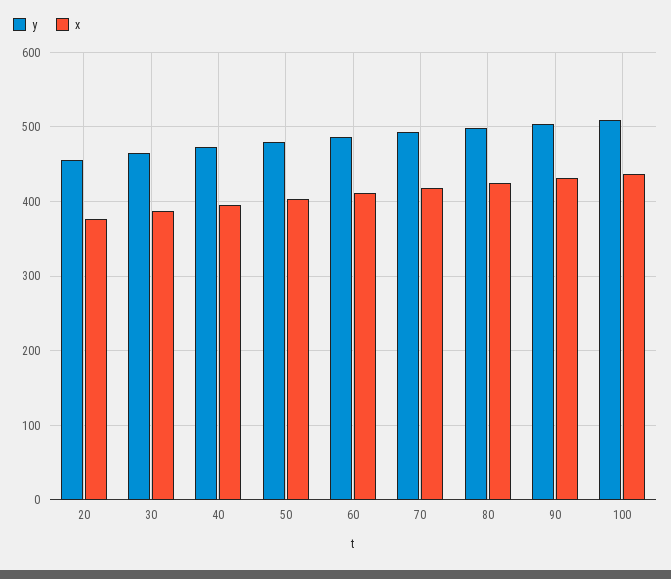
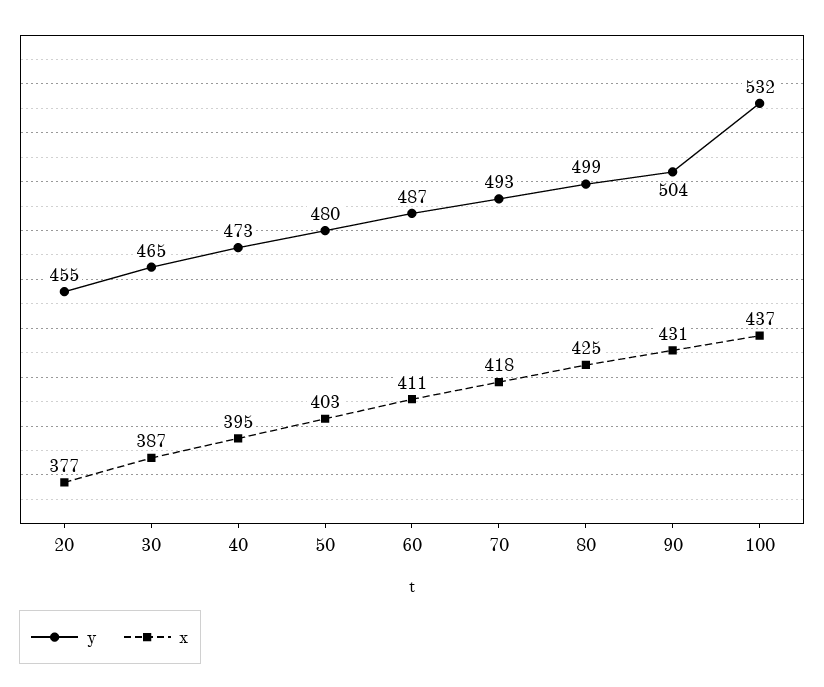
y, 100: 510 -> 532

